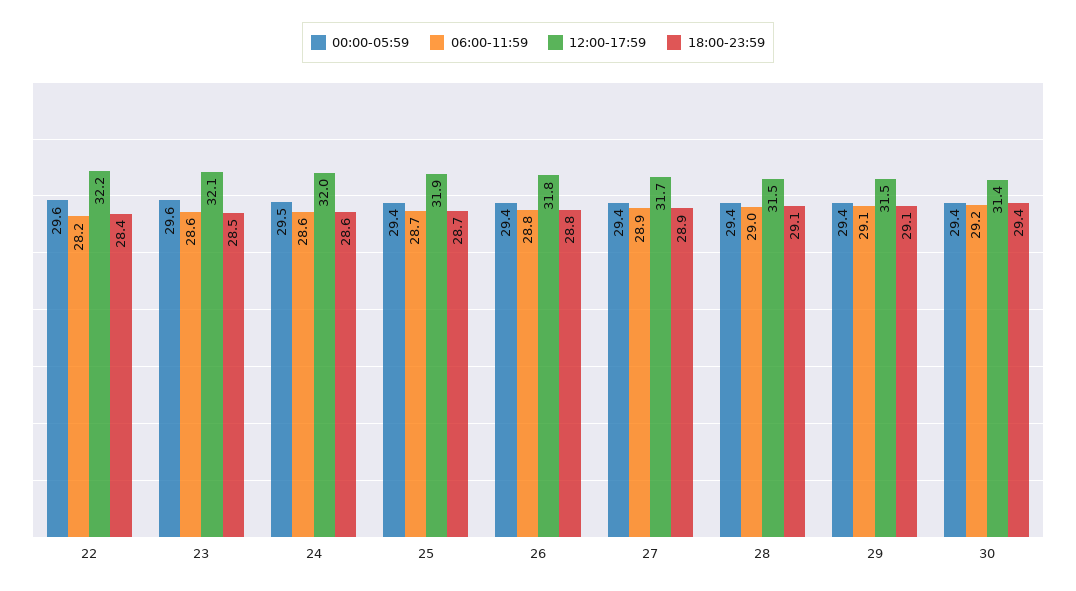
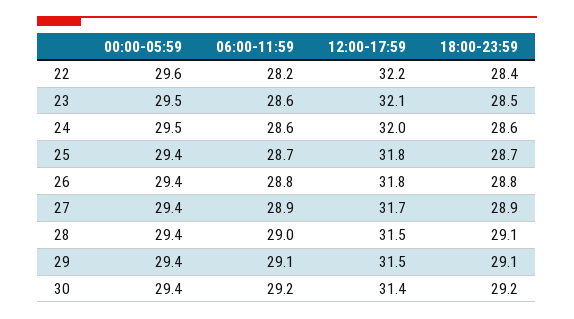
00:00-05:59, 23: 29.6 -> 29.5
12:00-17:59, 25: 31.9 -> 31.8
18:00-23:59, 30: 29.4 -> 29.2

